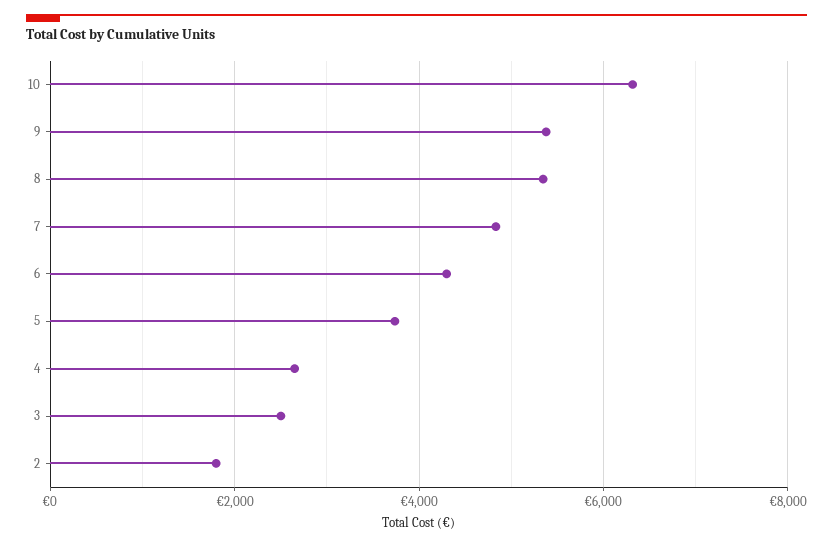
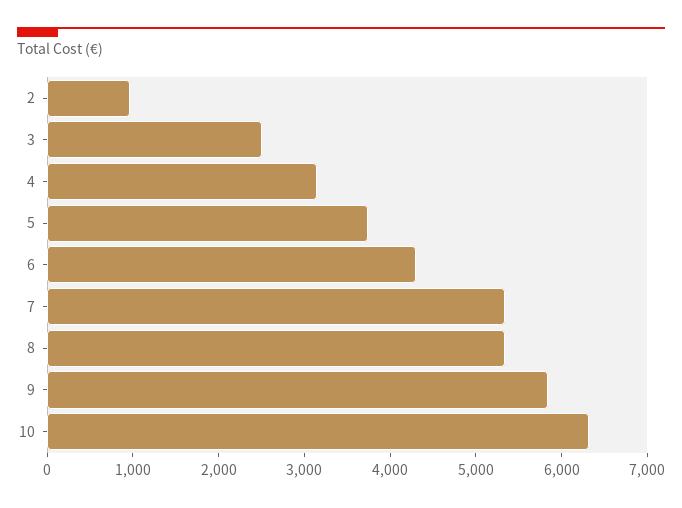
9: 5400 -> 5800
7: 4800 -> 5400
4: 2600 -> 3200
2: 1800 -> 1000

